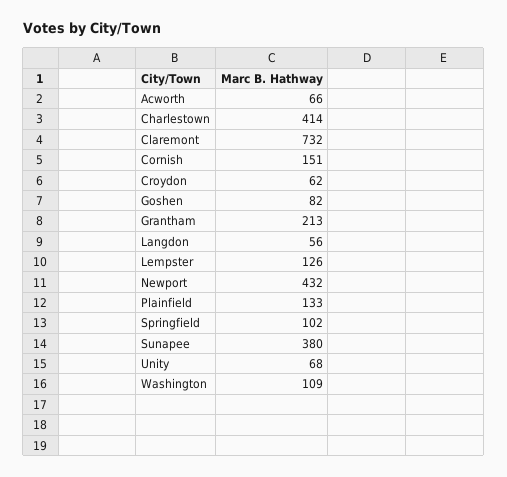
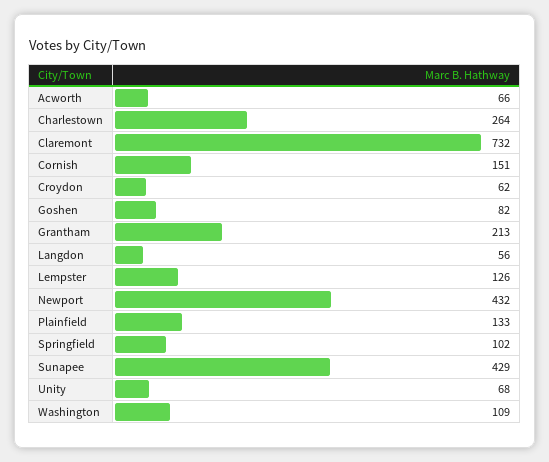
Charlestown: 414 -> 264
Sunapee: 380 -> 429

